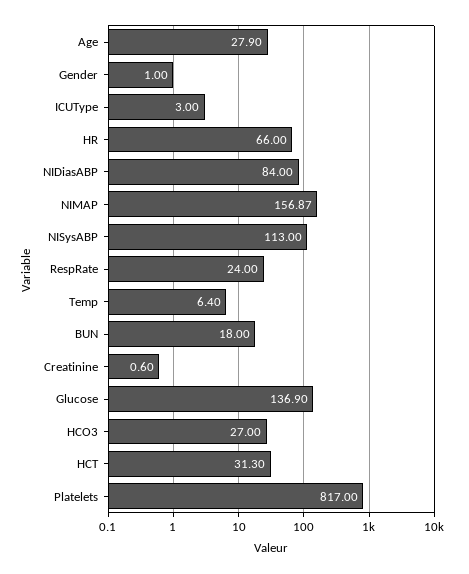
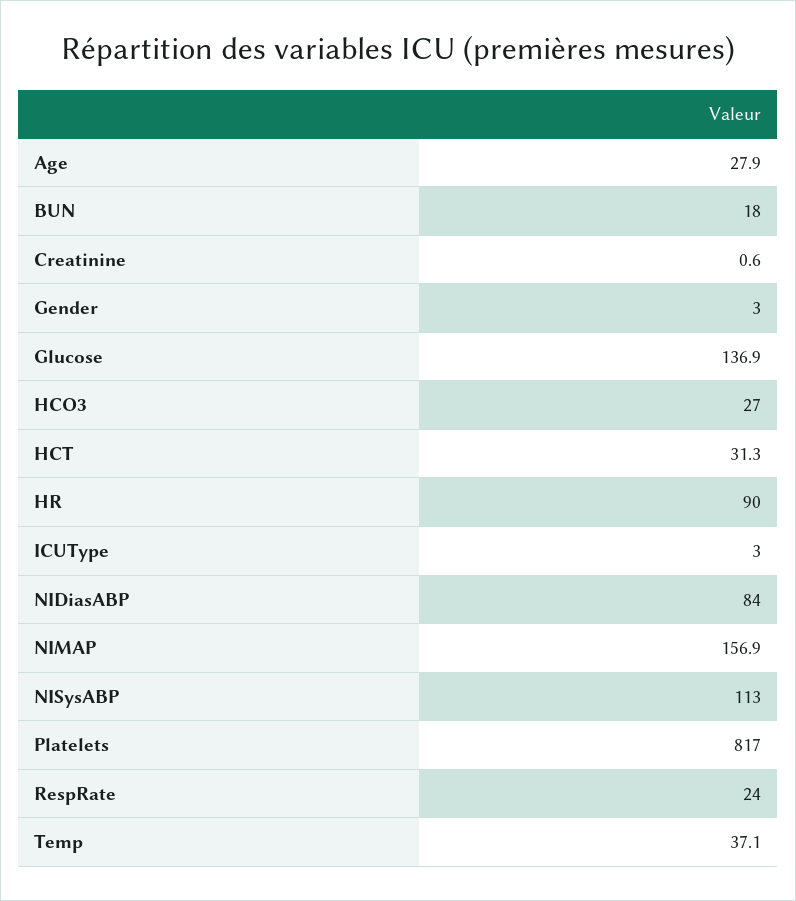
Gender: 1 -> 3
HR: 66 -> 90
Temp: 6.4 -> 37.1

